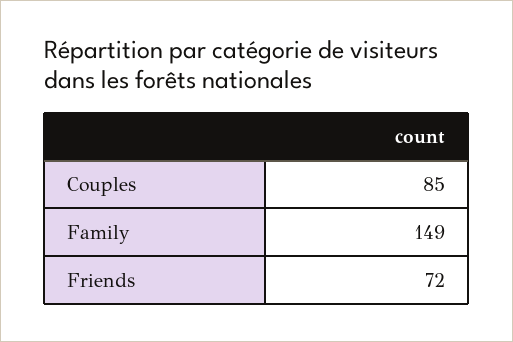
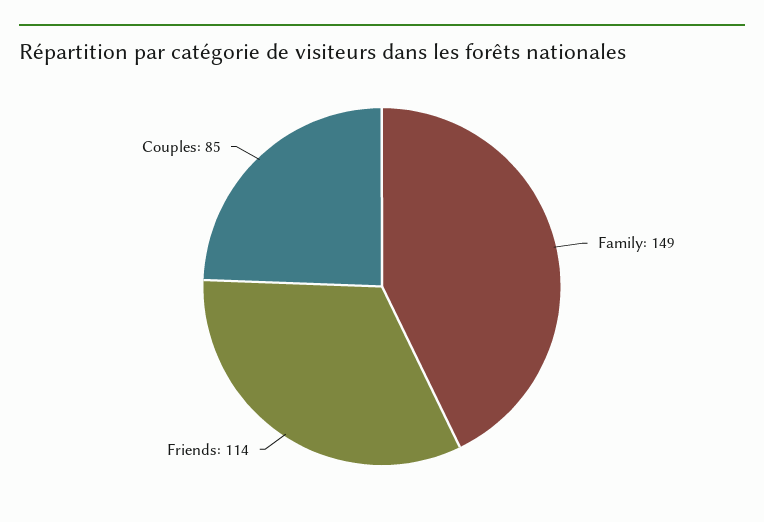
Friends: 72 -> 114

